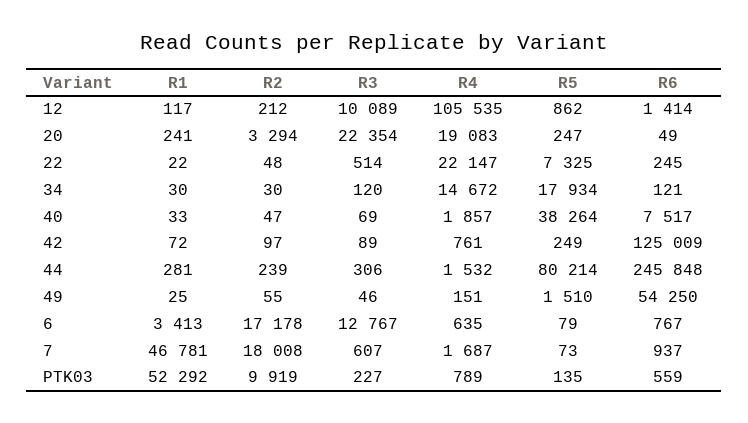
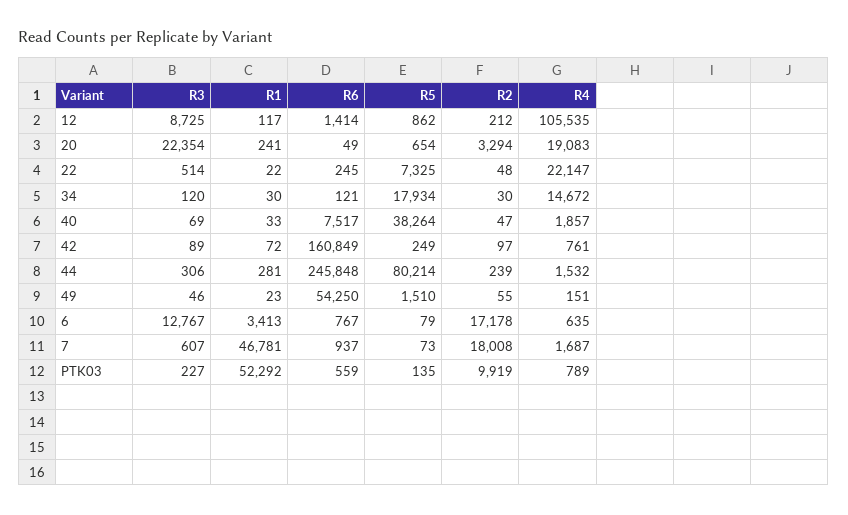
R3, 12: 10089 -> 8725
R5, 20: 247 -> 654
R6, 42: 125009 -> 160849
R1, 49: 25 -> 23

